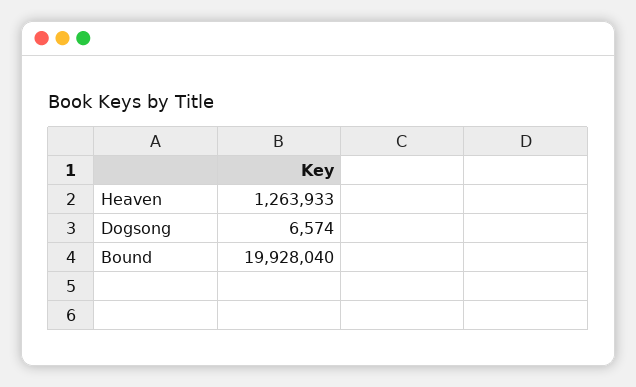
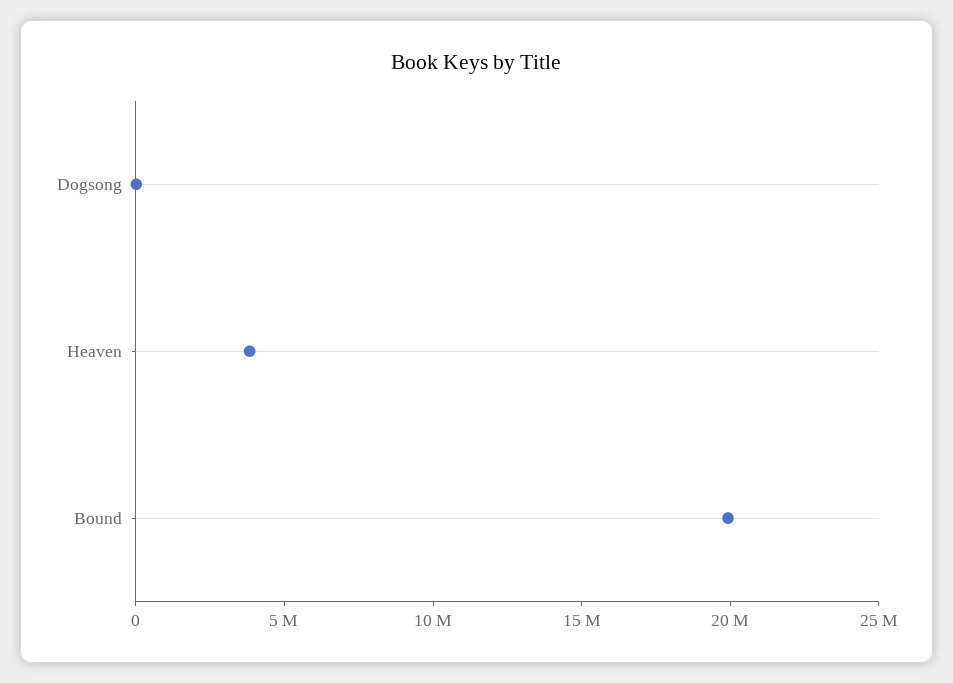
Heaven: 1263933 -> 4000000

